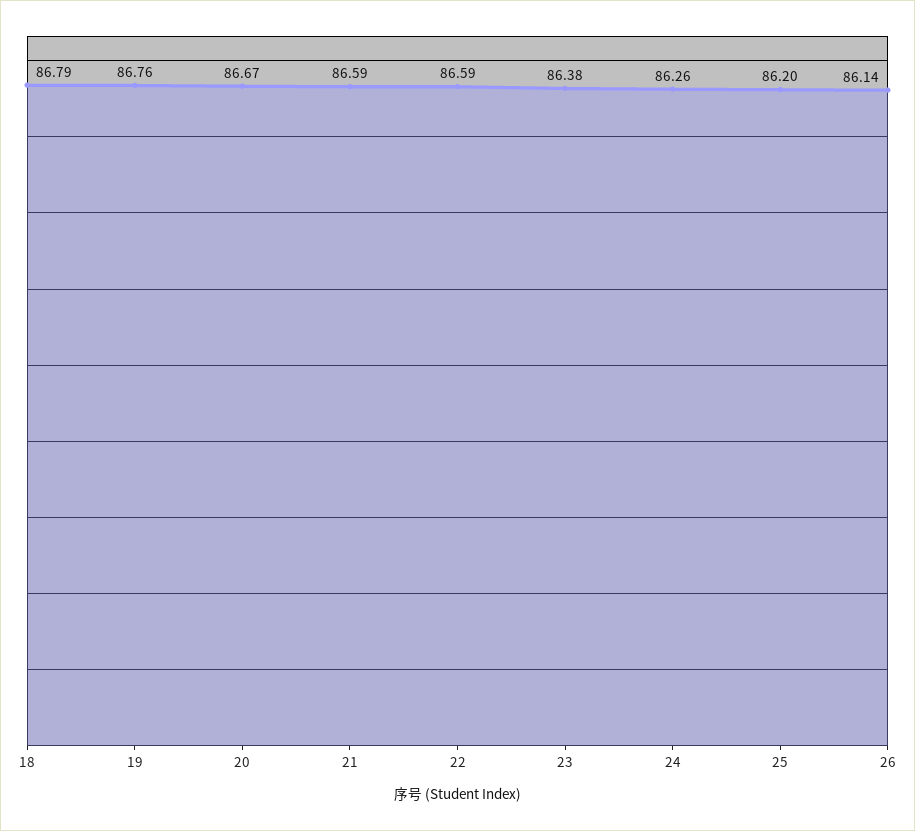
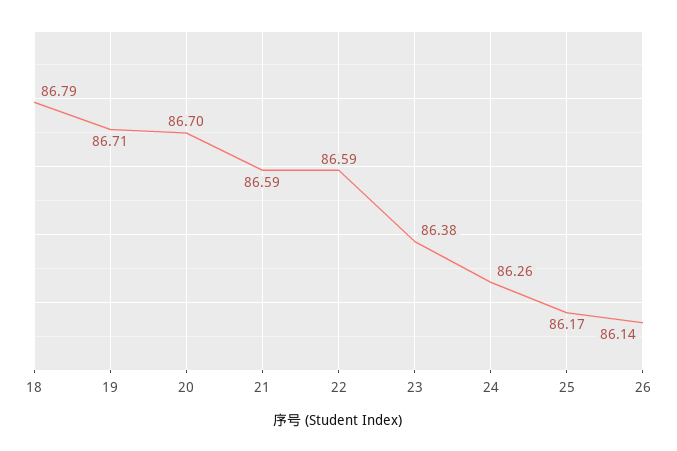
19: 86.76 -> 86.71
20: 86.67 -> 86.7
25: 86.2 -> 86.17

